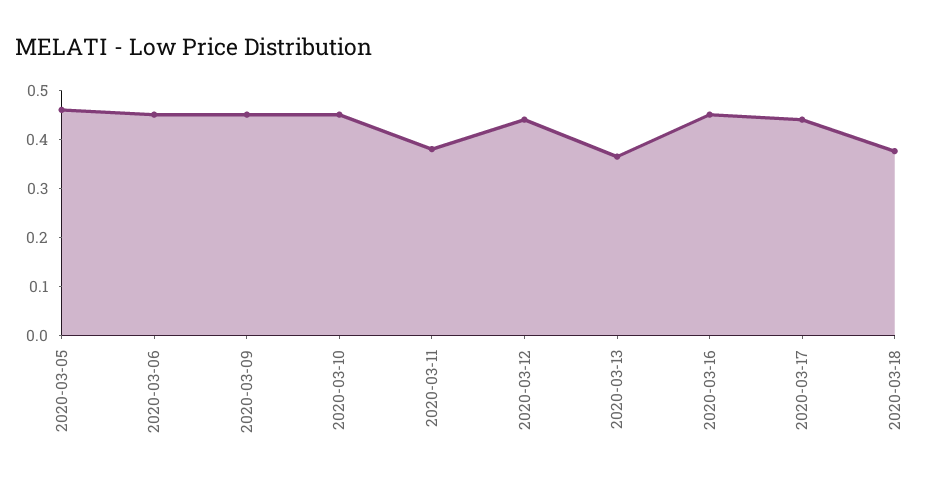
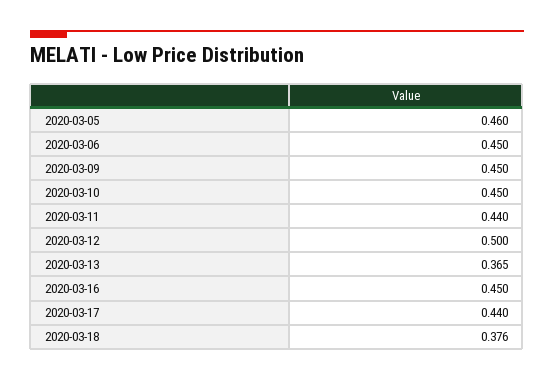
2020-03-11: 0.38 -> 0.44
2020-03-12: 0.44 -> 0.5

